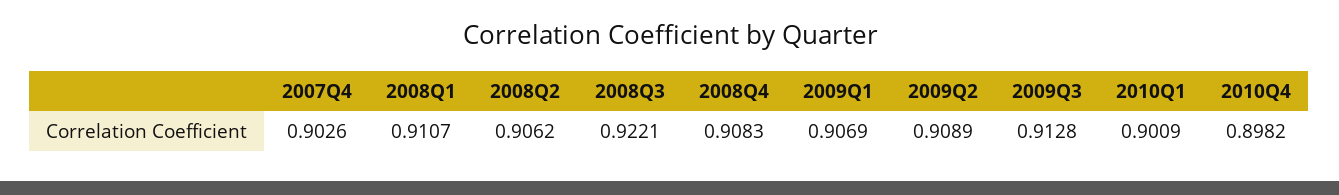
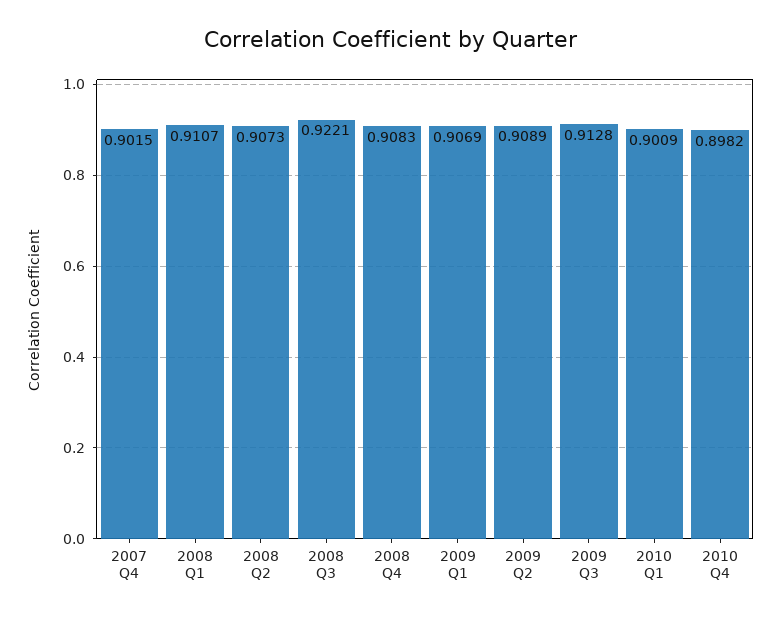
2007Q4: 0.9026 -> 0.9015
2008Q2: 0.9062 -> 0.9073

